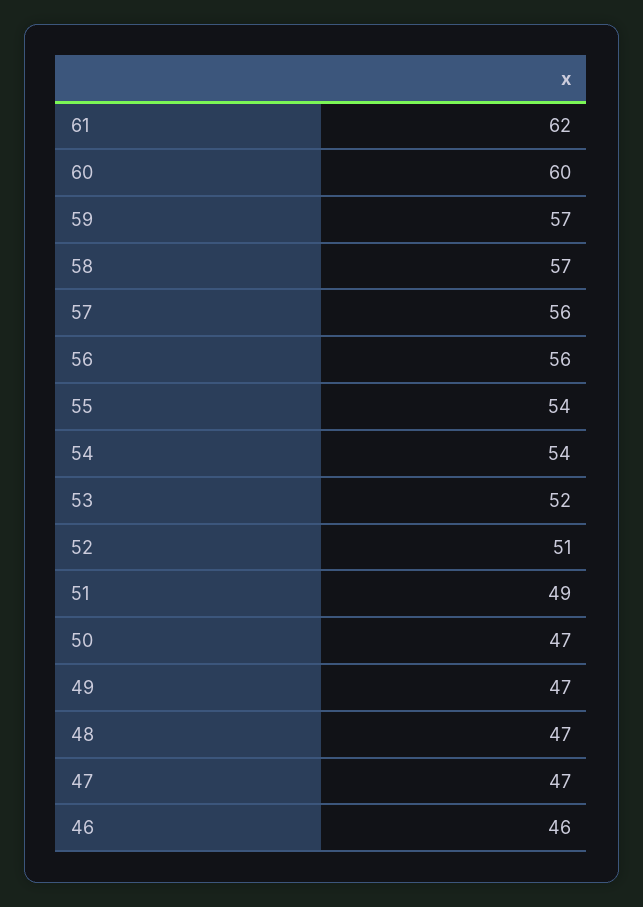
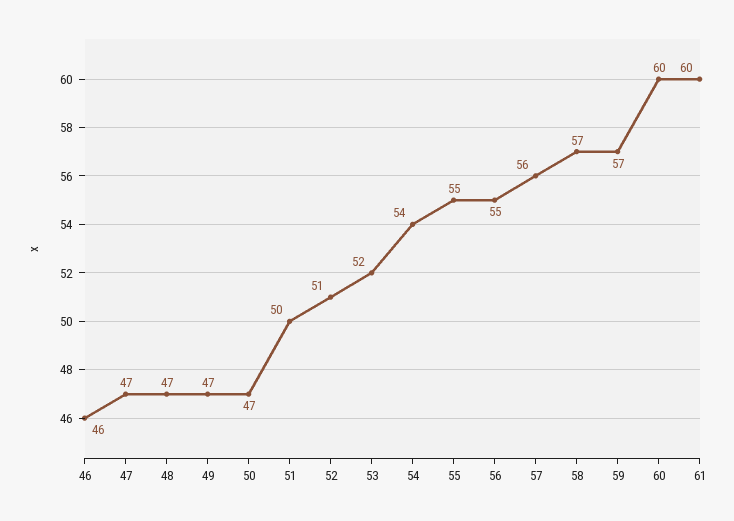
61: 62 -> 60
56: 56 -> 55
55: 54 -> 55
51: 49 -> 50

